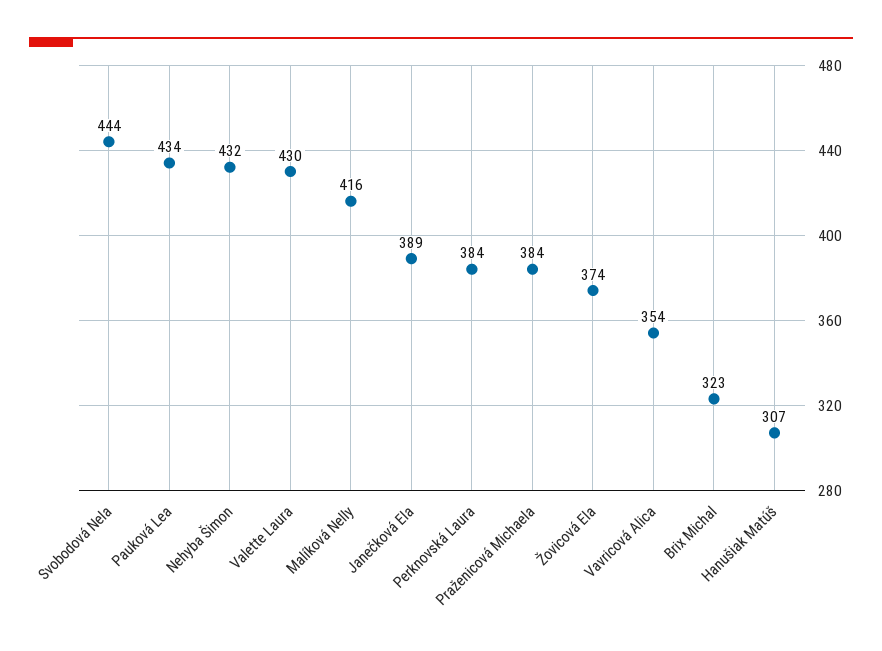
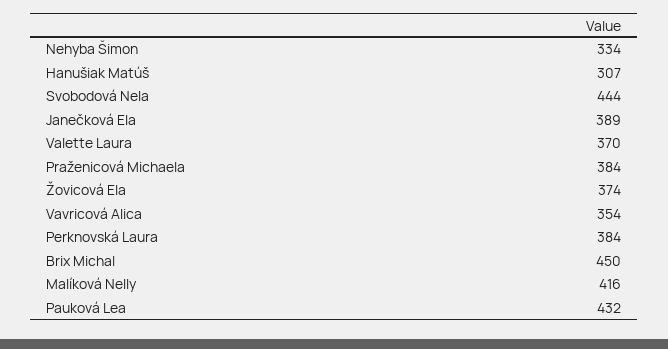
Pauková Lea: 434 -> 432
Nehyba Šimon: 432 -> 334
Valette Laura: 430 -> 370
Brix Michal: 323 -> 450

